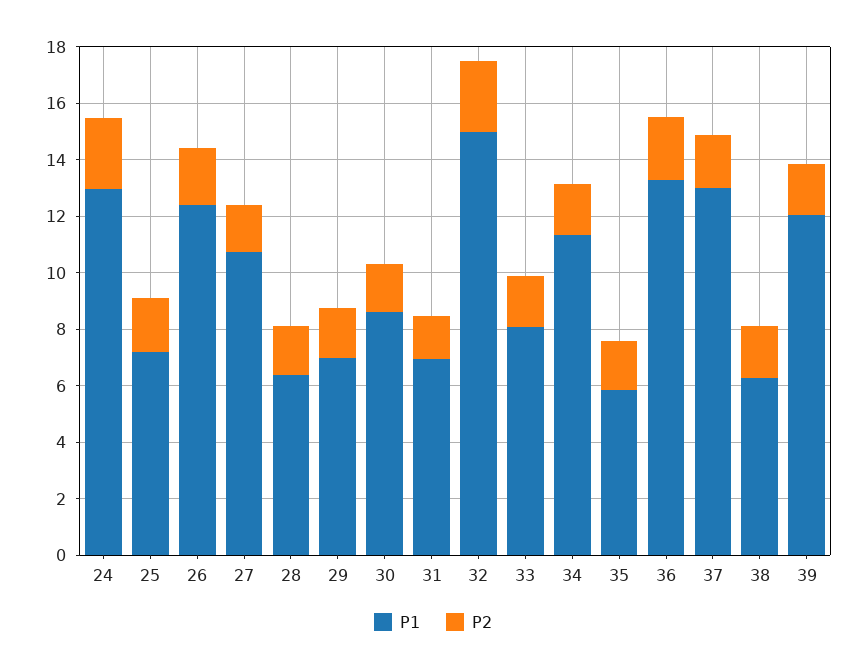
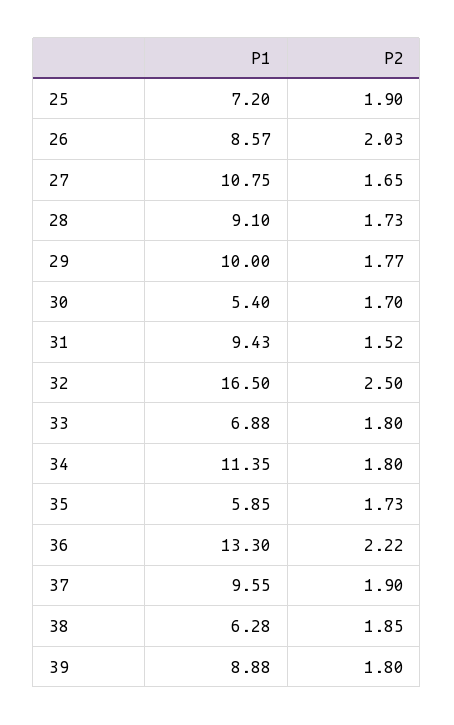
P1, 24: 13 -> none
P2, 24: 2.5 -> none
P1, 26: 12.5 -> 8.57
P1, 28: 6.5 -> 9.1
P1, 29: 7 -> 10
P1, 30: 8.5 -> 5.4
P1, 31: 7 -> 9.43
P1, 32: 15 -> 16.5
P1, 33: 8 -> 6.88
P1, 37: 13 -> 9.55
P1, 39: 12 -> 8.88

